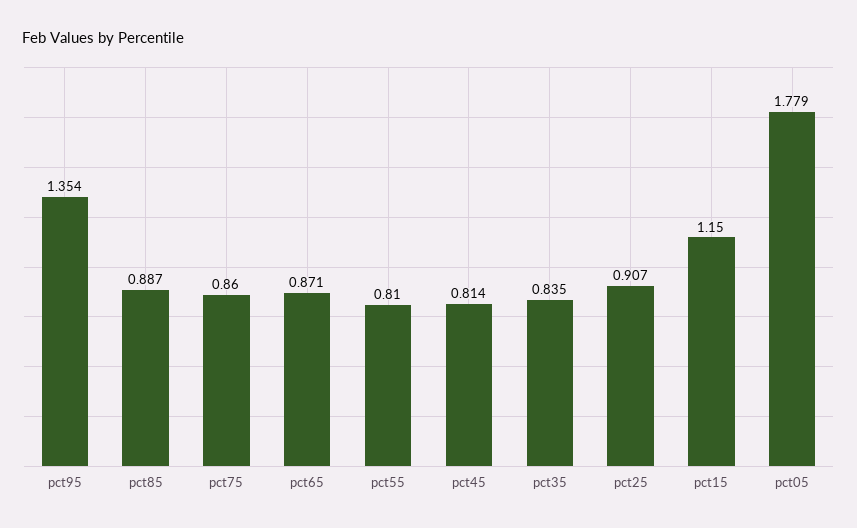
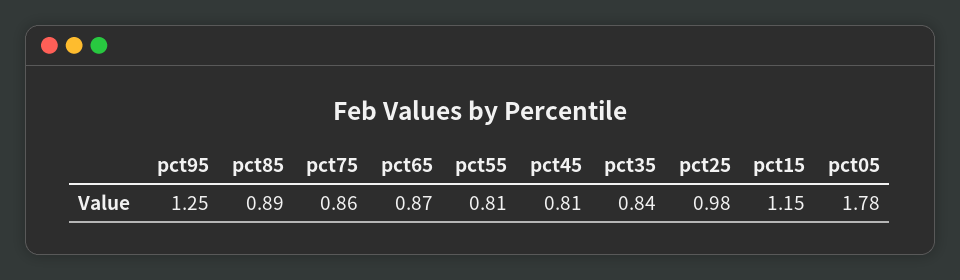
pct95: 1.354 -> 1.25
pct25: 0.907 -> 0.98

